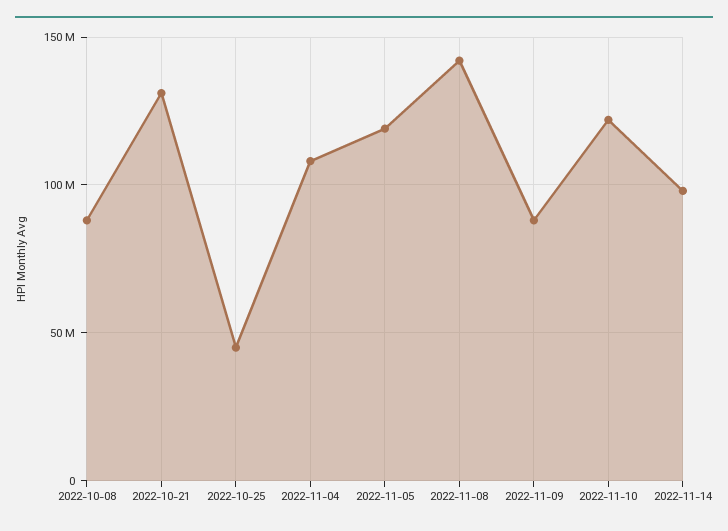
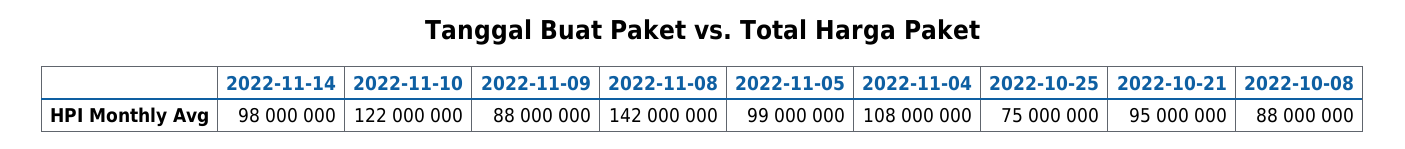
2022-10-21: 130000000 -> 95000000
2022-10-25: 45000000 -> 75000000
2022-11-05: 120000000 -> 99000000

